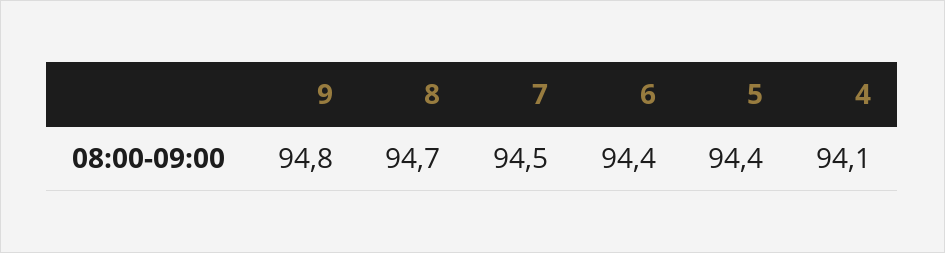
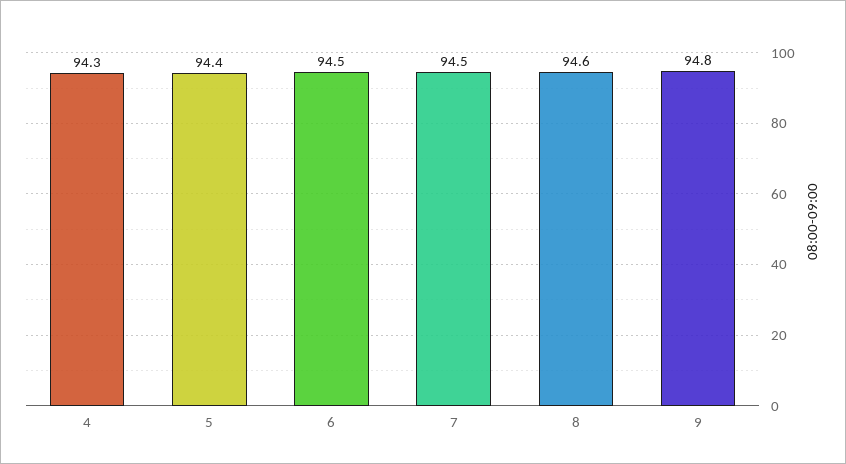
8: 94.7 -> 94.6
6: 94.4 -> 94.5
4: 94.1 -> 94.3

